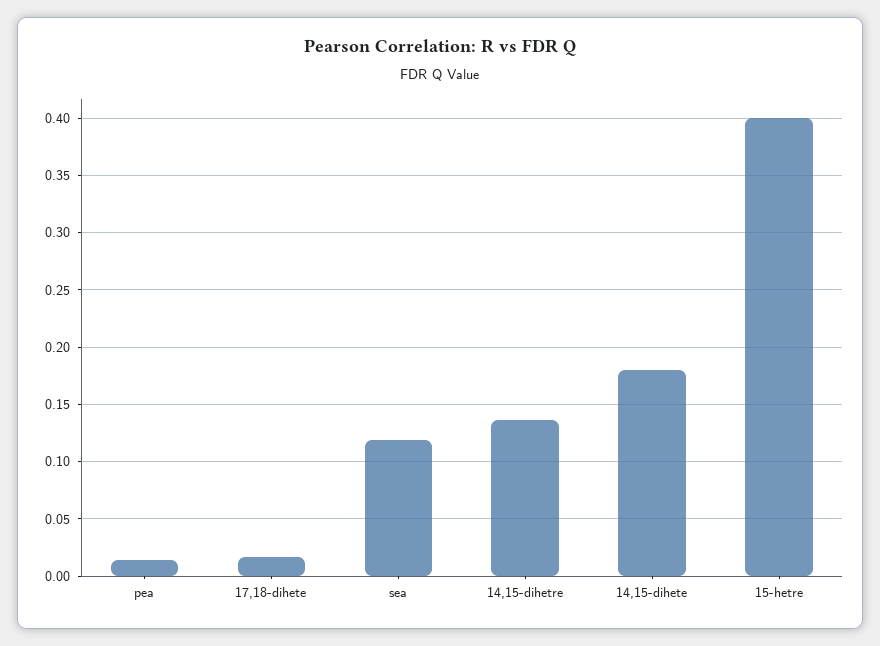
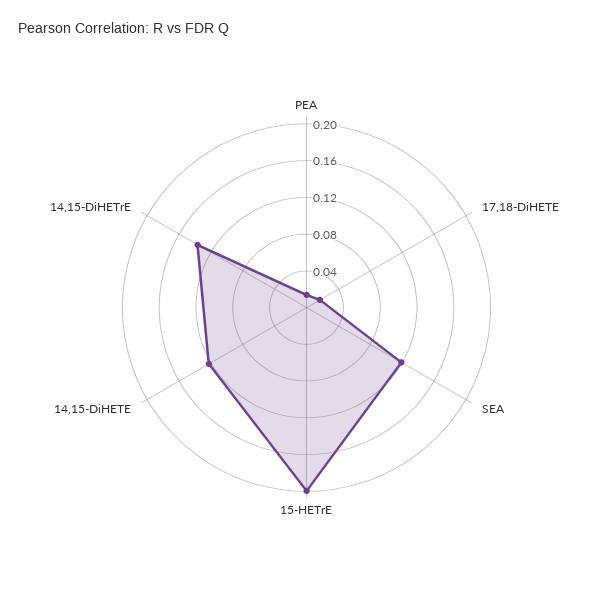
14,15-dihete: 0.18 -> 0.12
15-hetre: 0.4 -> 0.2

